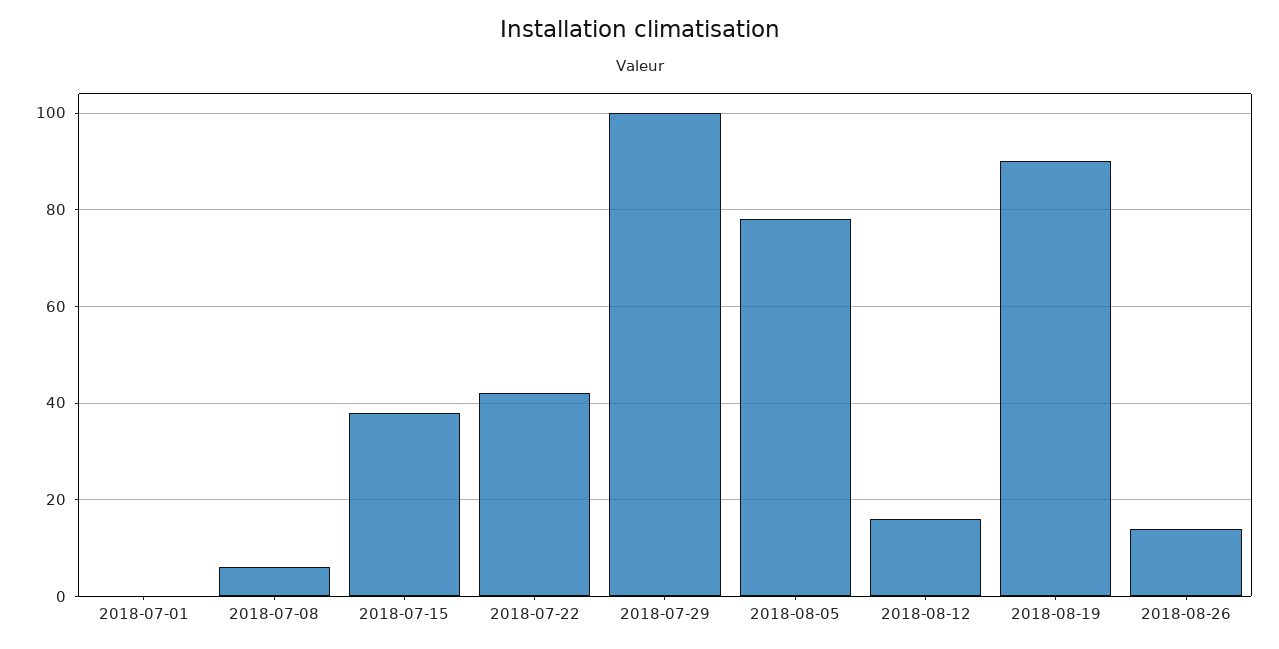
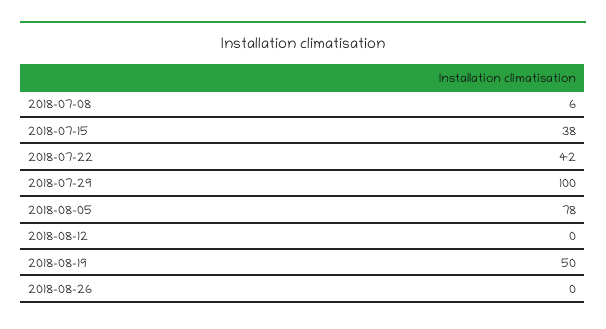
2018-07-01: 0 -> none
2018-08-12: 15 -> 0
2018-08-19: 90 -> 50
2018-08-26: 15 -> 0

